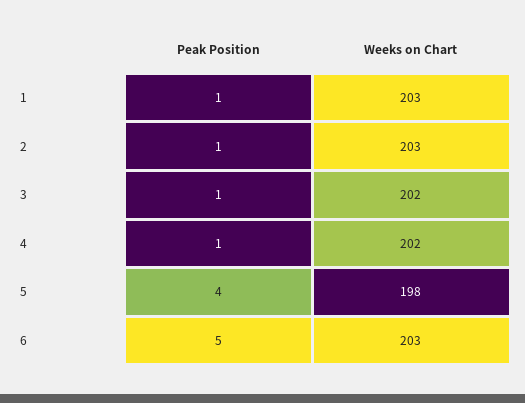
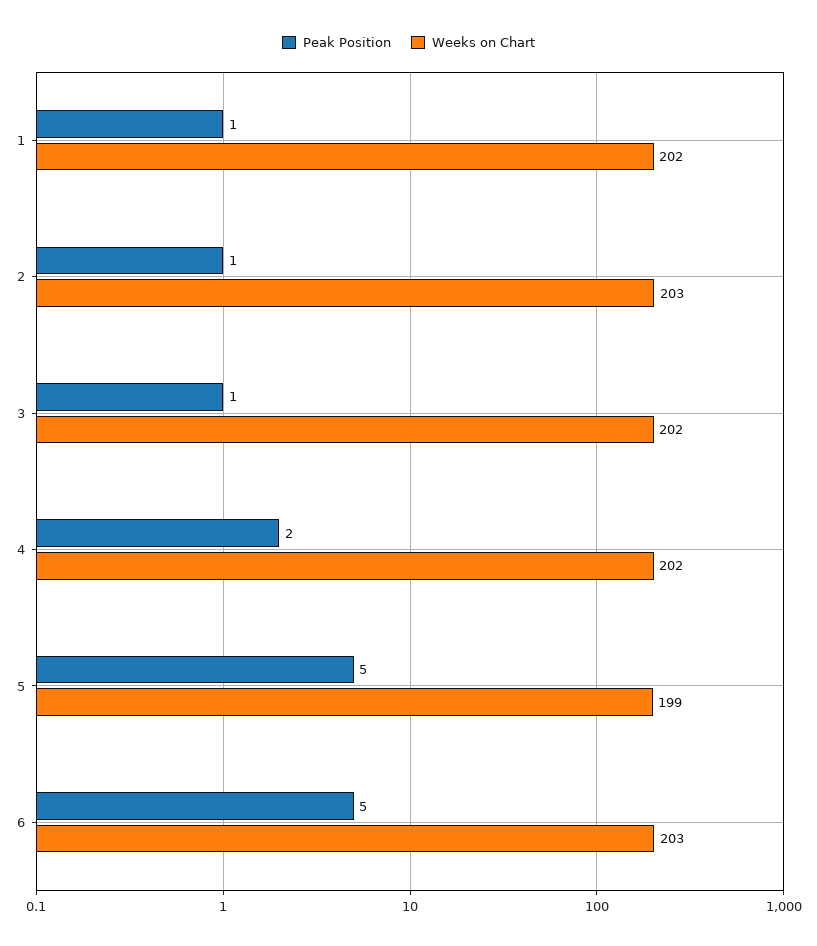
Weeks on Chart, 1: 203 -> 202
Peak Position, 4: 1 -> 2
Peak Position, 5: 4 -> 5
Weeks on Chart, 5: 198 -> 199

